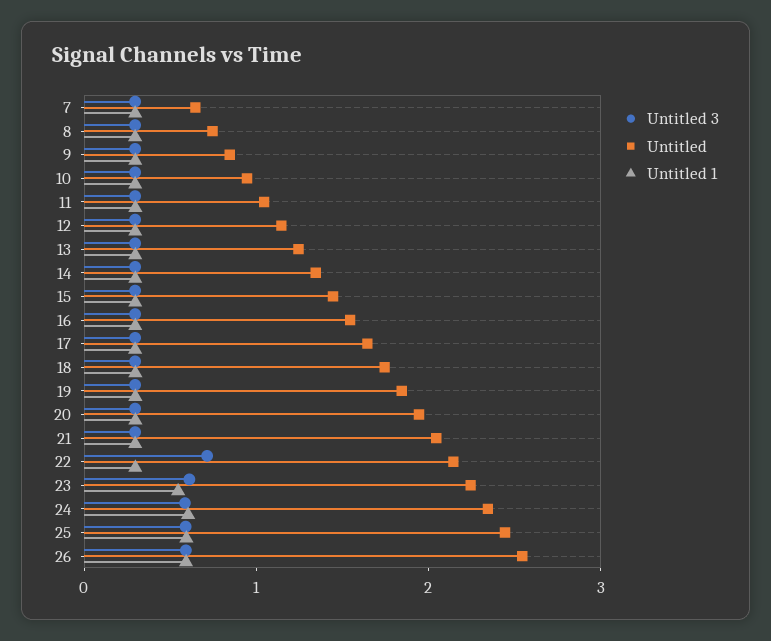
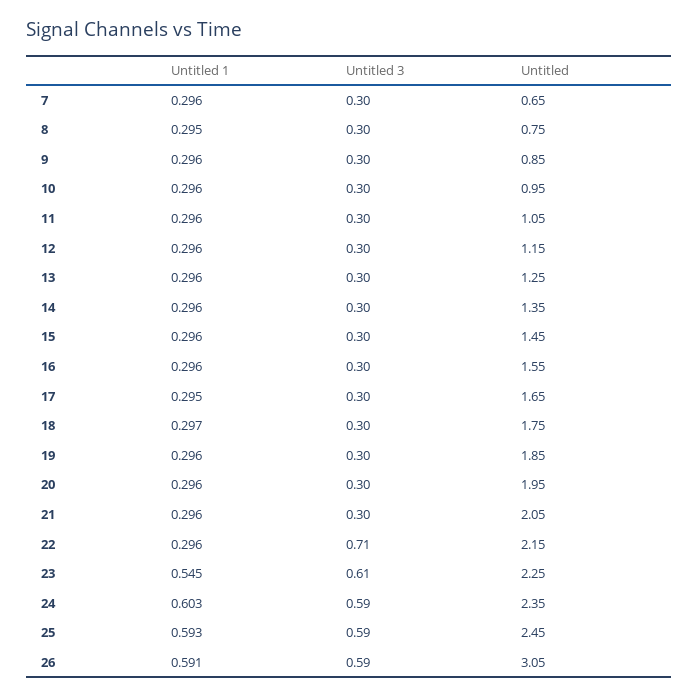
Untitled, 26: 2.6 -> 3.05

